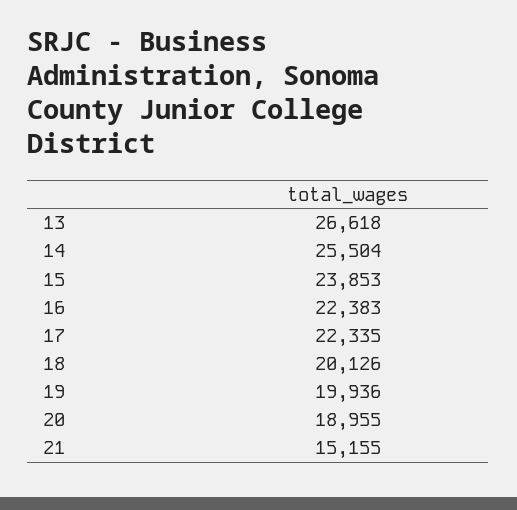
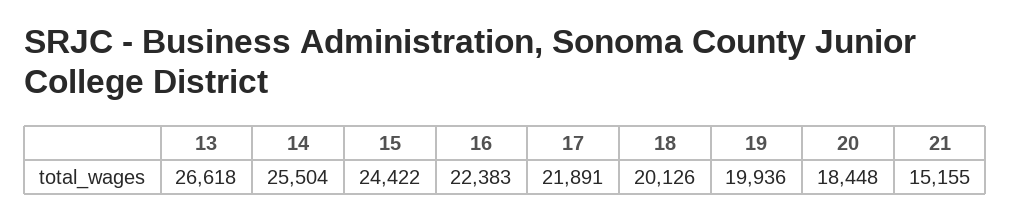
15: 23853 -> 24422
17: 22335 -> 21891
20: 18955 -> 18448

